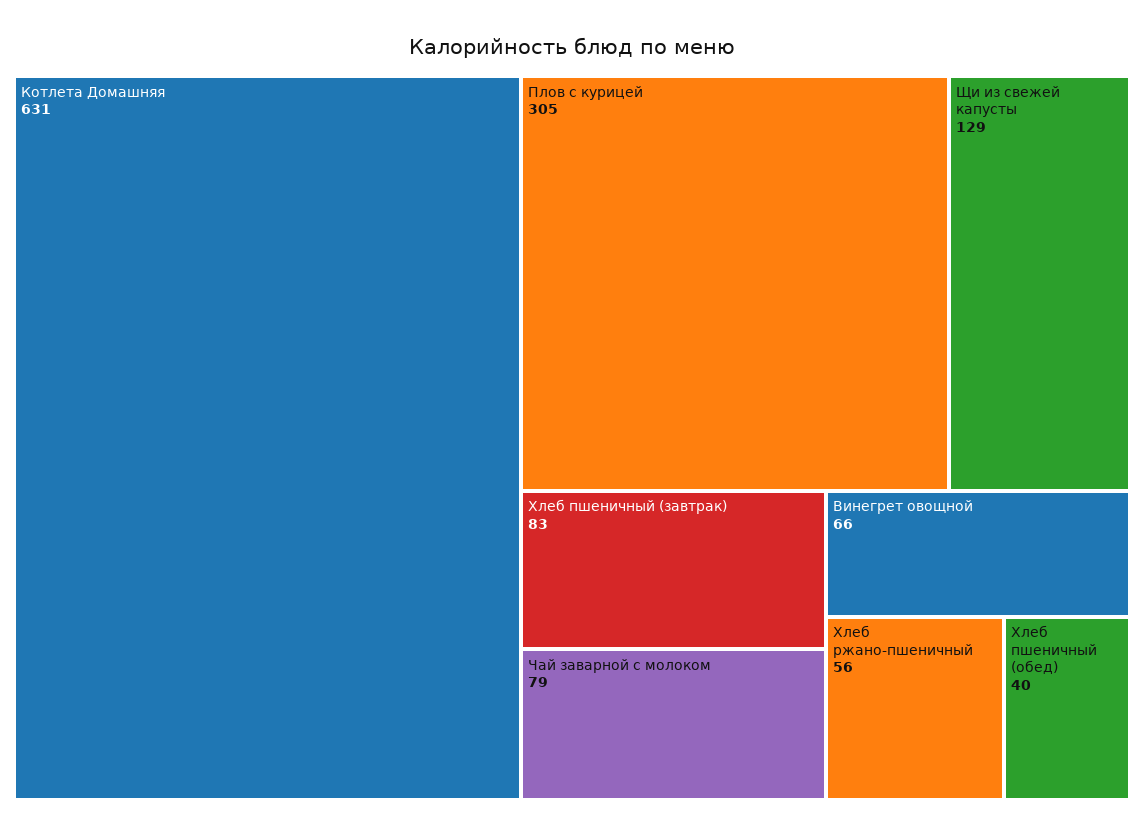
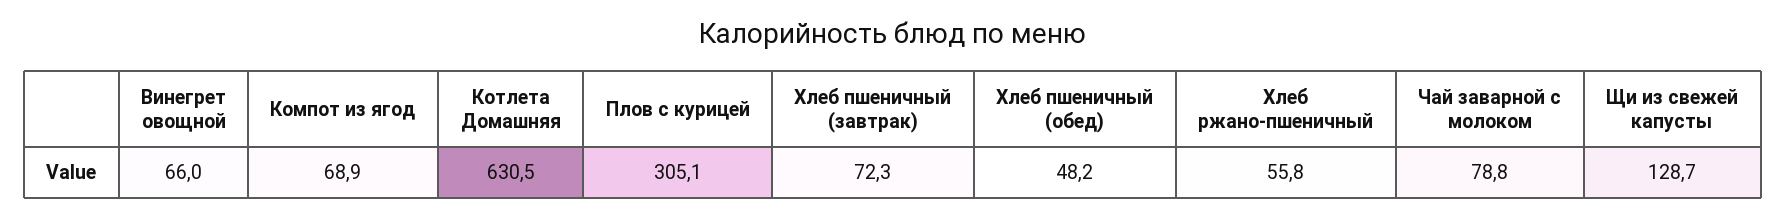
Хлеб пшеничный (завтрак): 83 -> 72.3
Хлеб пшеничный (обед): 40 -> 48.2
Компот из ягод: none -> 68.9

